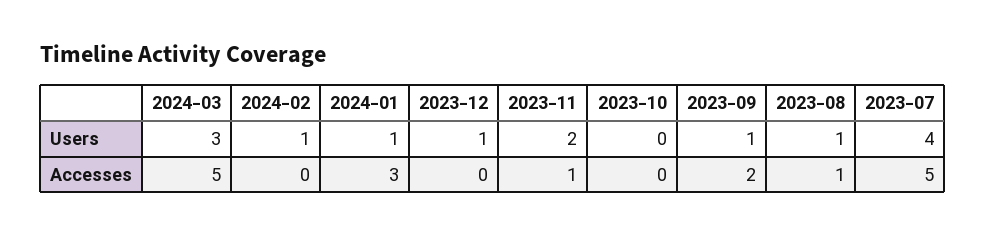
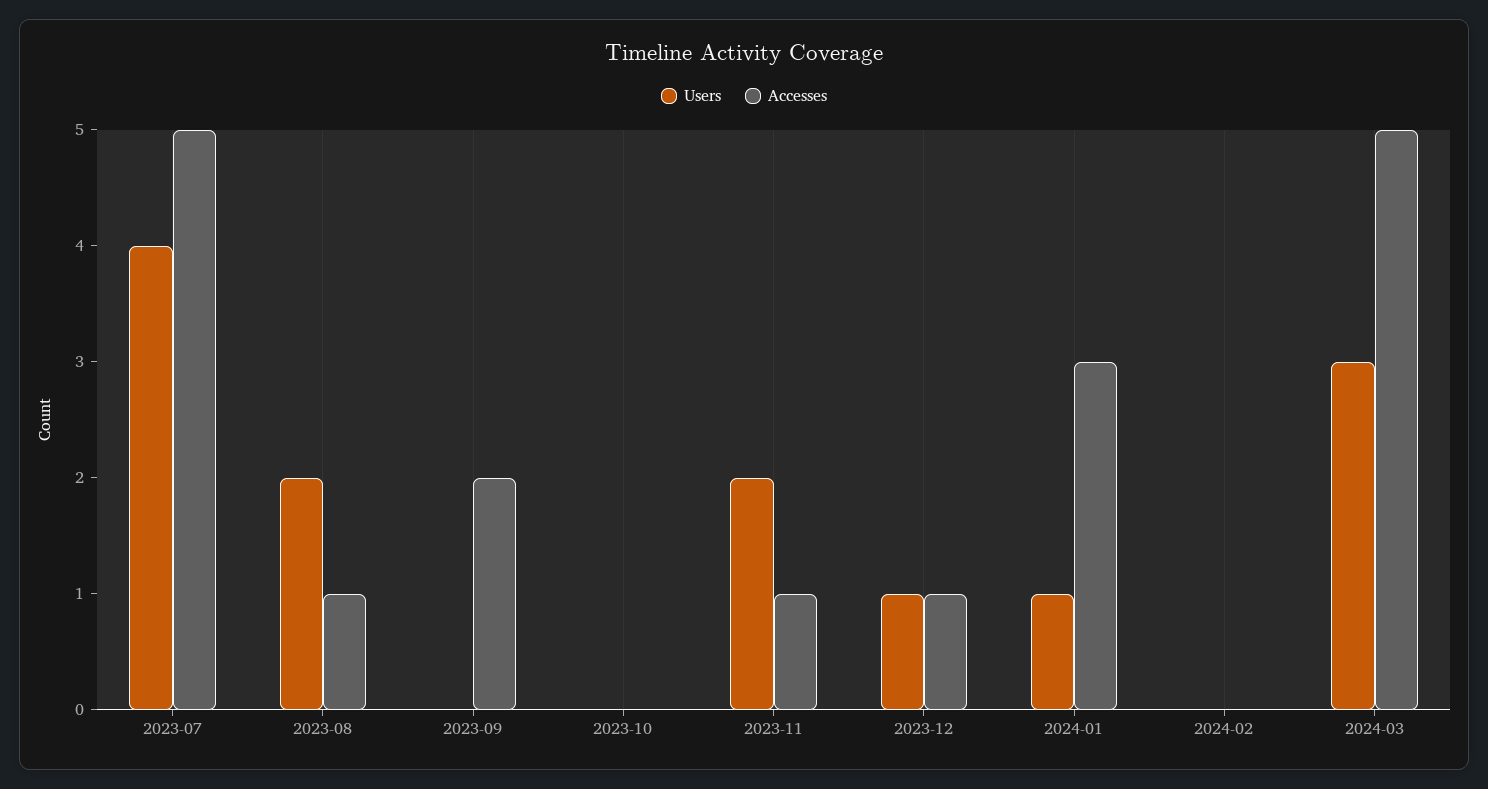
Users, 2024-02: 1 -> 0
Users, 2023-09: 1 -> 0
Users, 2023-08: 1 -> 2
Accesses, 2023-12: 0 -> 1

